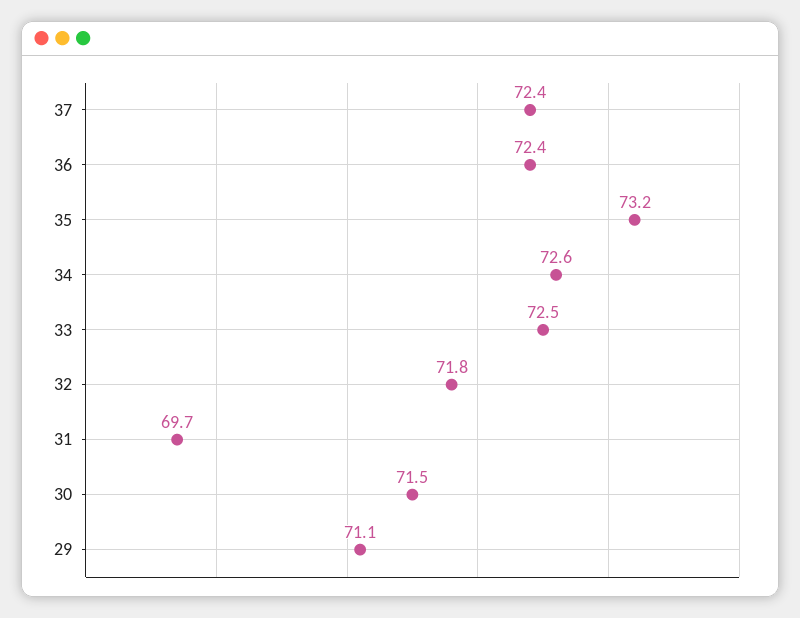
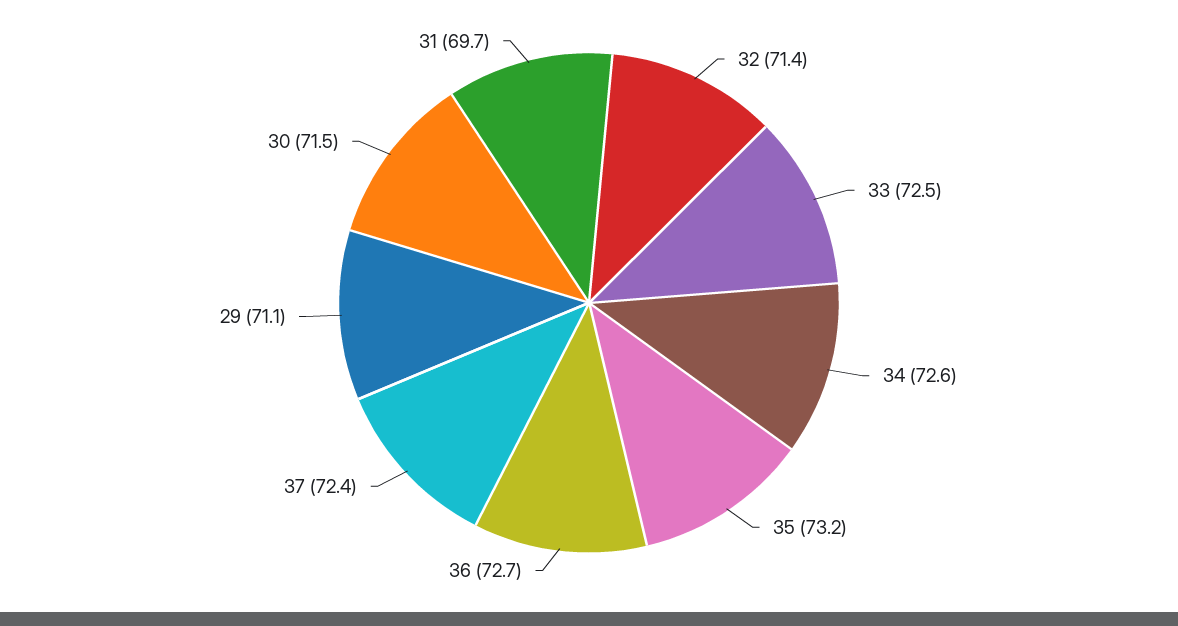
36: 72.4 -> 72.7
32: 71.8 -> 71.4

